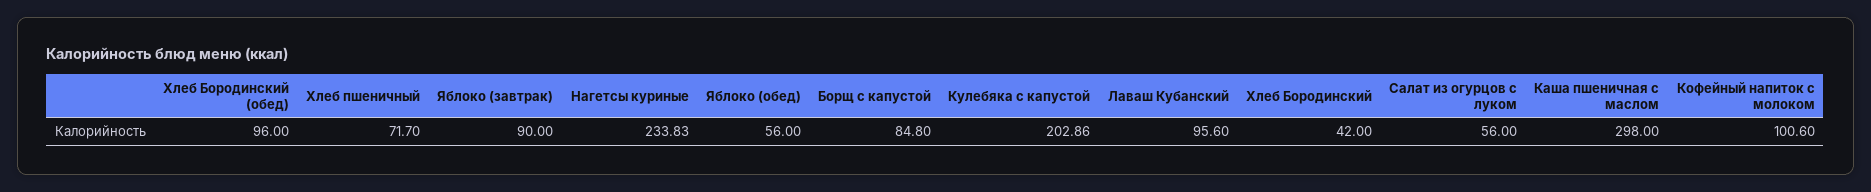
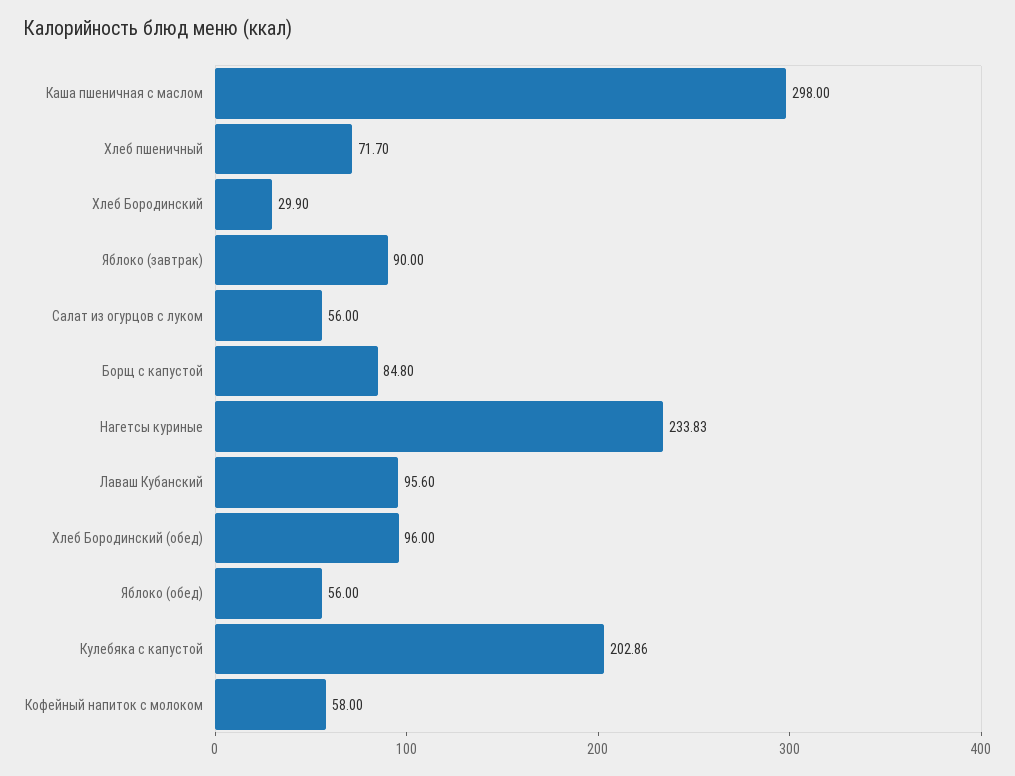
Хлеб Бородинский: 42 -> 29.9
Кофейный напиток с молоком: 100.6 -> 58

